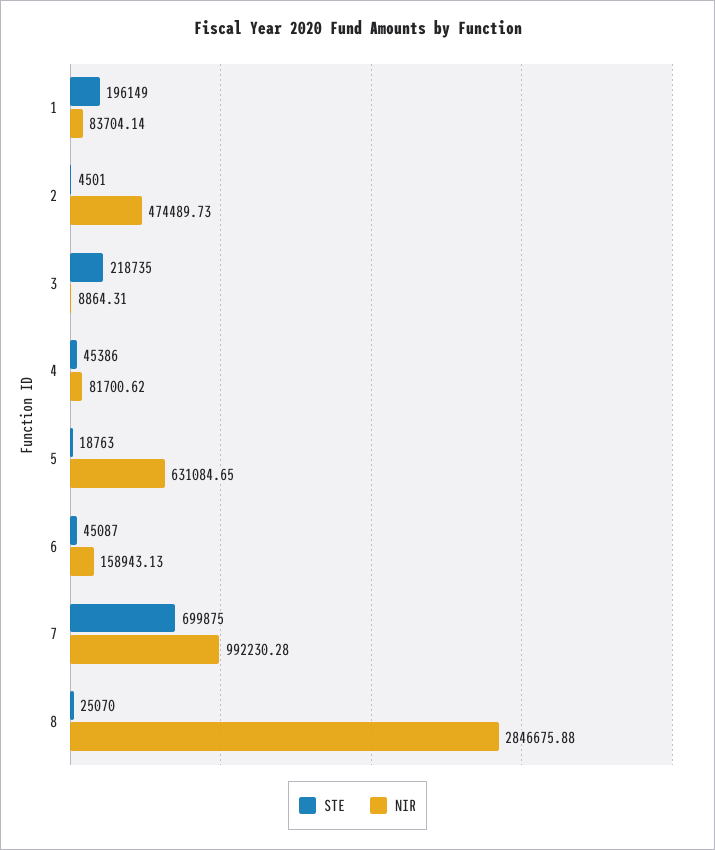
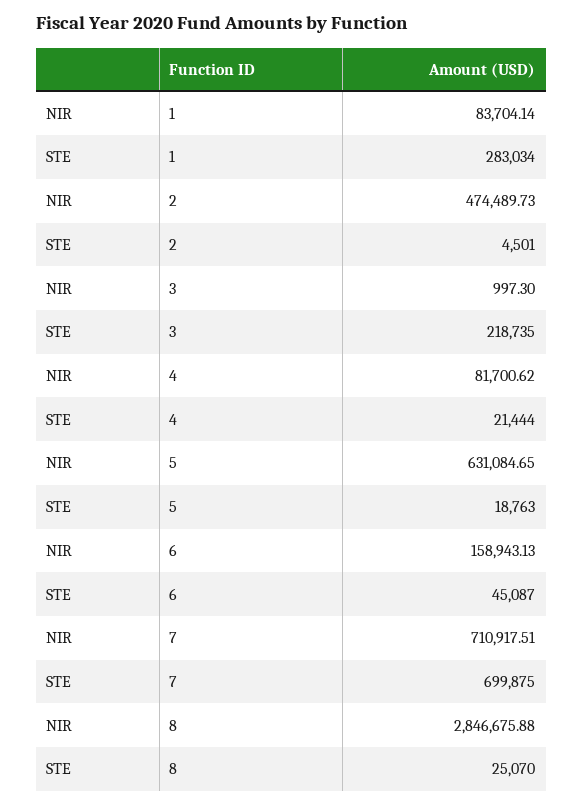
STE, 1: 196149 -> 283034
NIR, 3: 8864.31 -> 997.3
STE, 4: 45386 -> 21444
NIR, 7: 992230.28 -> 710917.51

